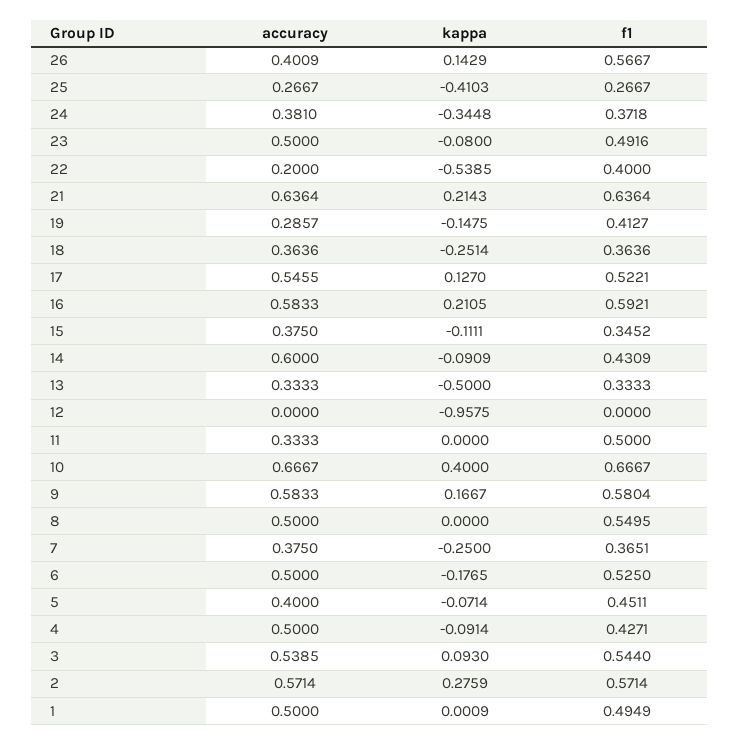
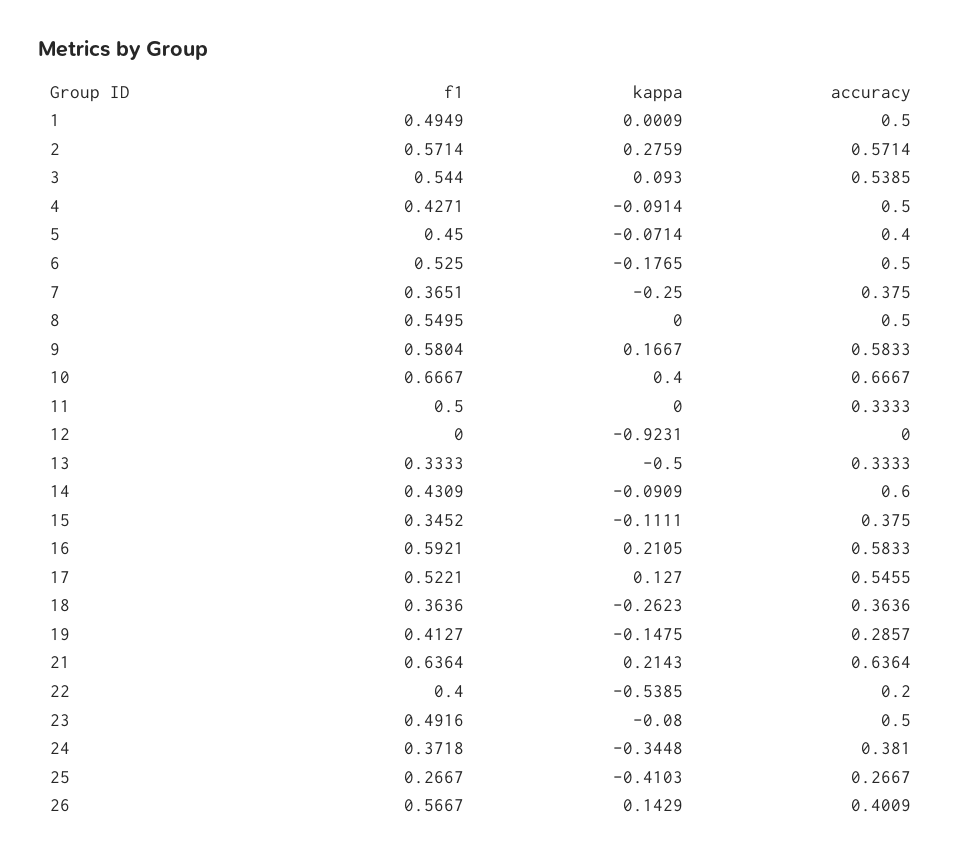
kappa, 18: -0.2514 -> -0.2623
kappa, 12: -0.9575 -> -0.9231
f1, 5: 0.4511 -> 0.45

